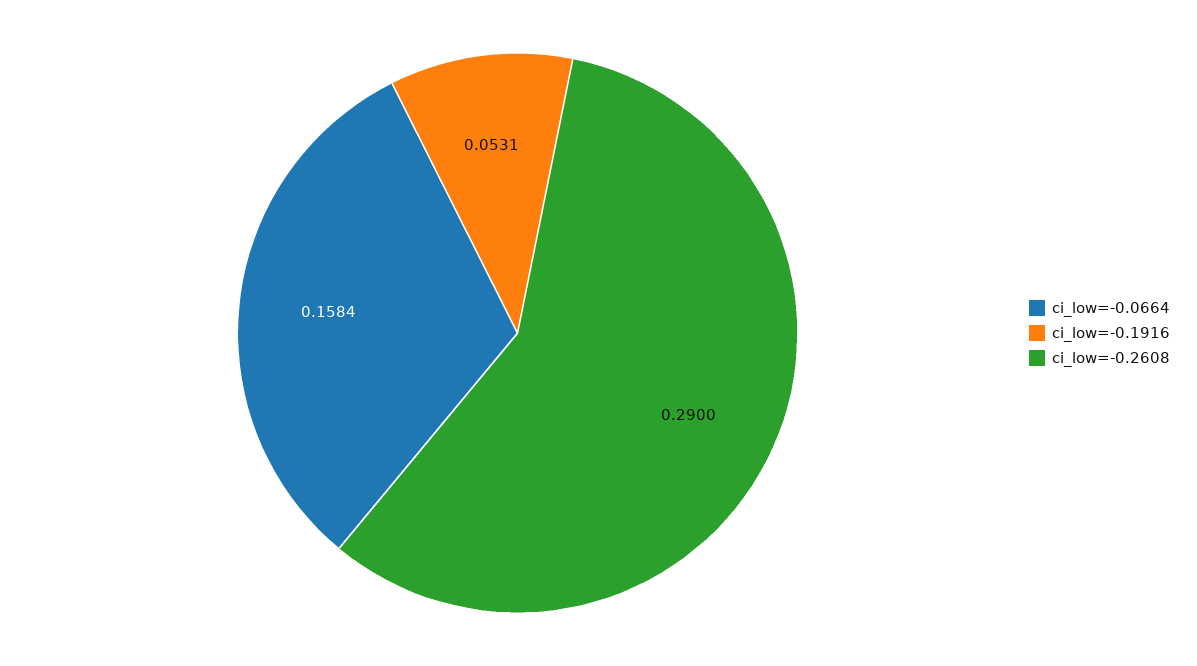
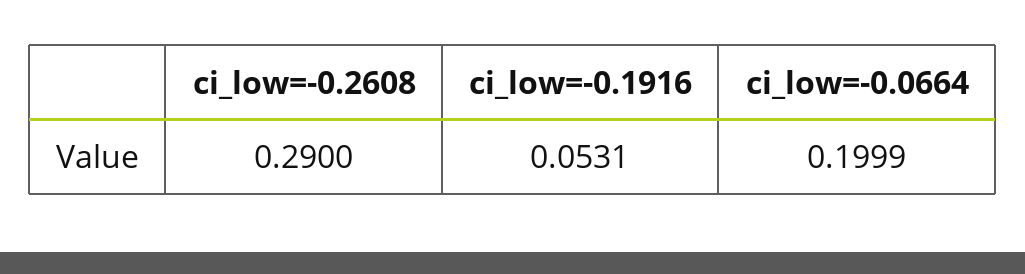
ci_low=-0.0664: 0.1584 -> 0.1999

